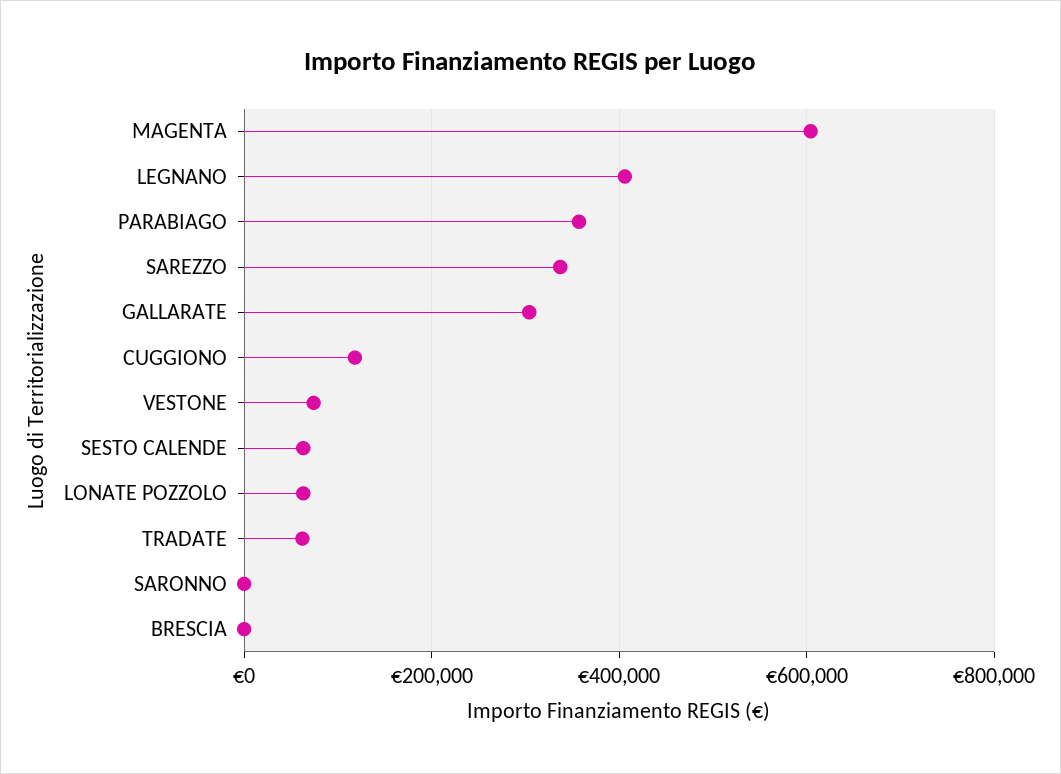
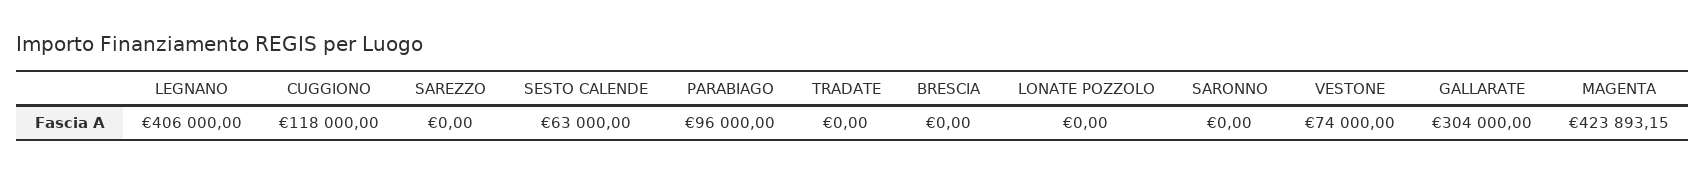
MAGENTA: 600000 -> 423893.15
PARABIAGO: 360000 -> 96000
SAREZZO: 340000 -> 0
LONATE POZZOLO: 60000 -> 0
TRADATE: 60000 -> 0

